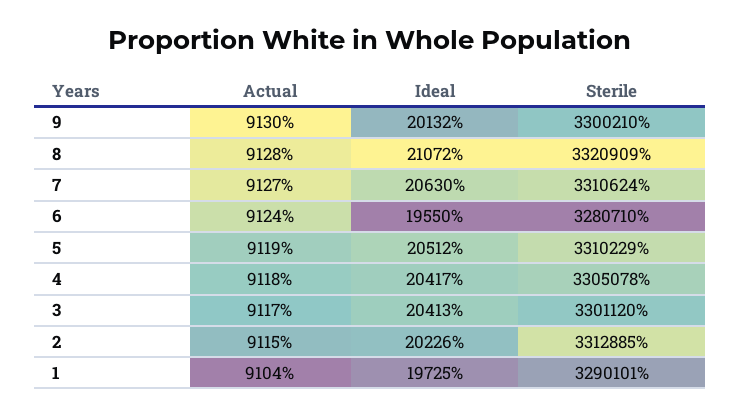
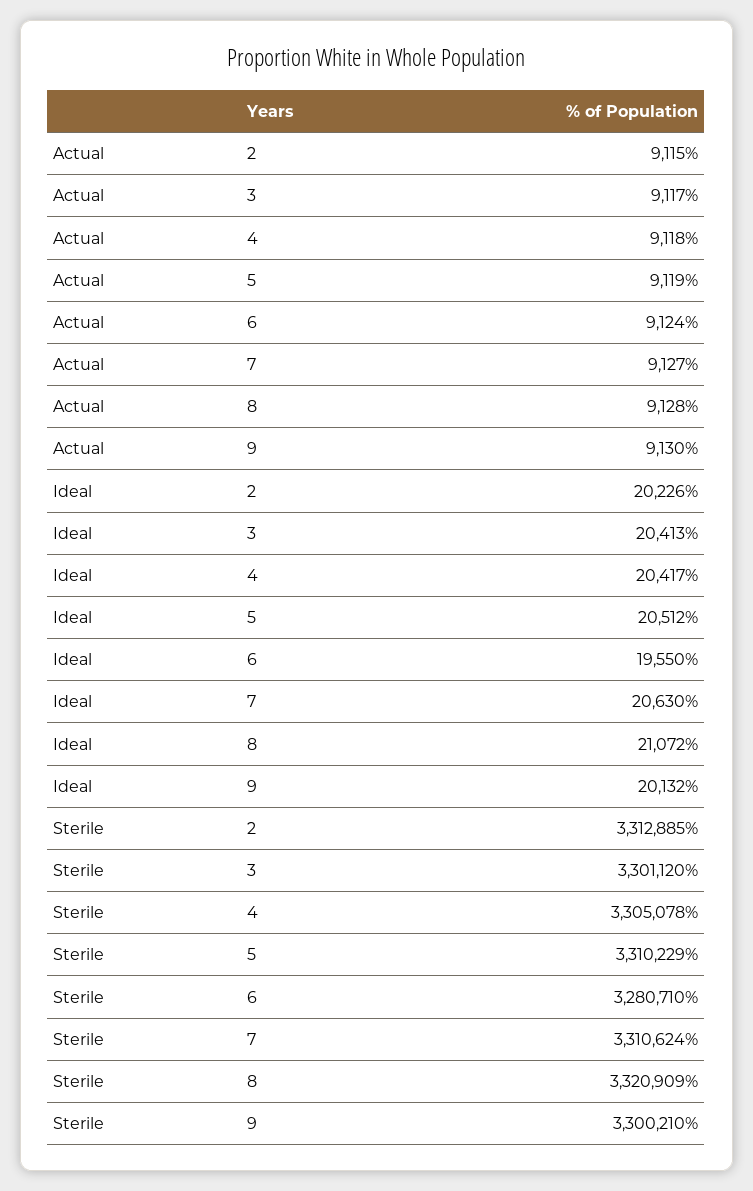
Actual, 1: 9104 -> none
Ideal, 1: 19725 -> none
Sterile, 1: 3290101 -> none

